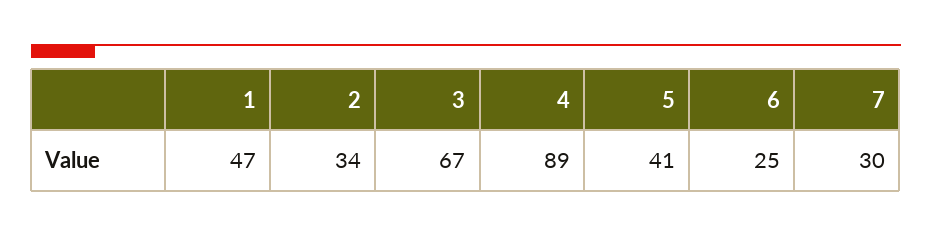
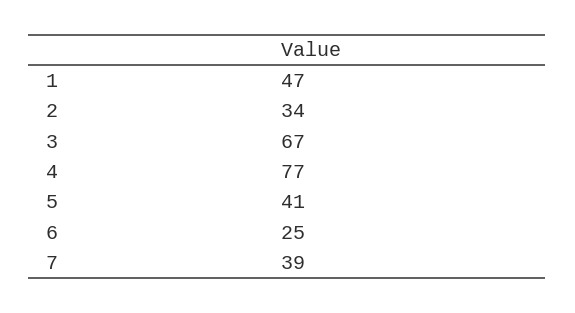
4: 89 -> 77
7: 30 -> 39

